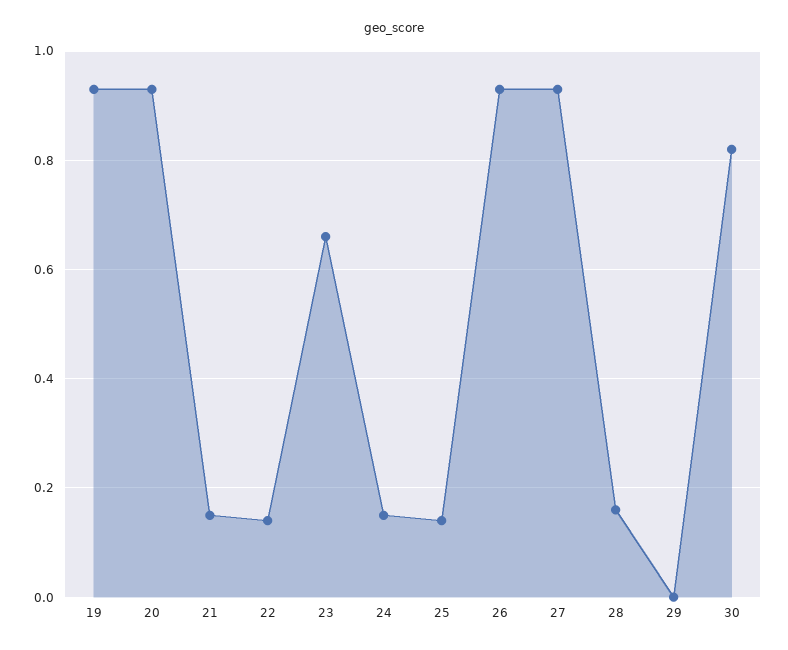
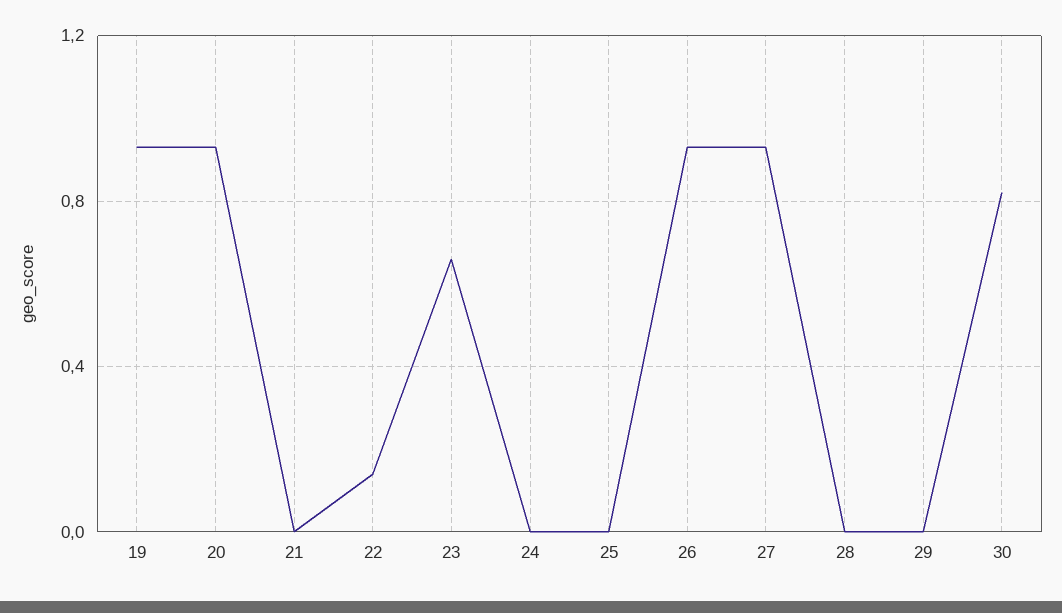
21: 0.15 -> 0
24: 0.15 -> 0
25: 0.15 -> 0
28: 0.15 -> 0

